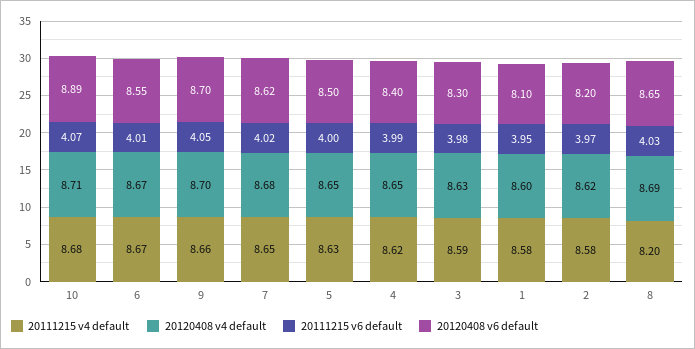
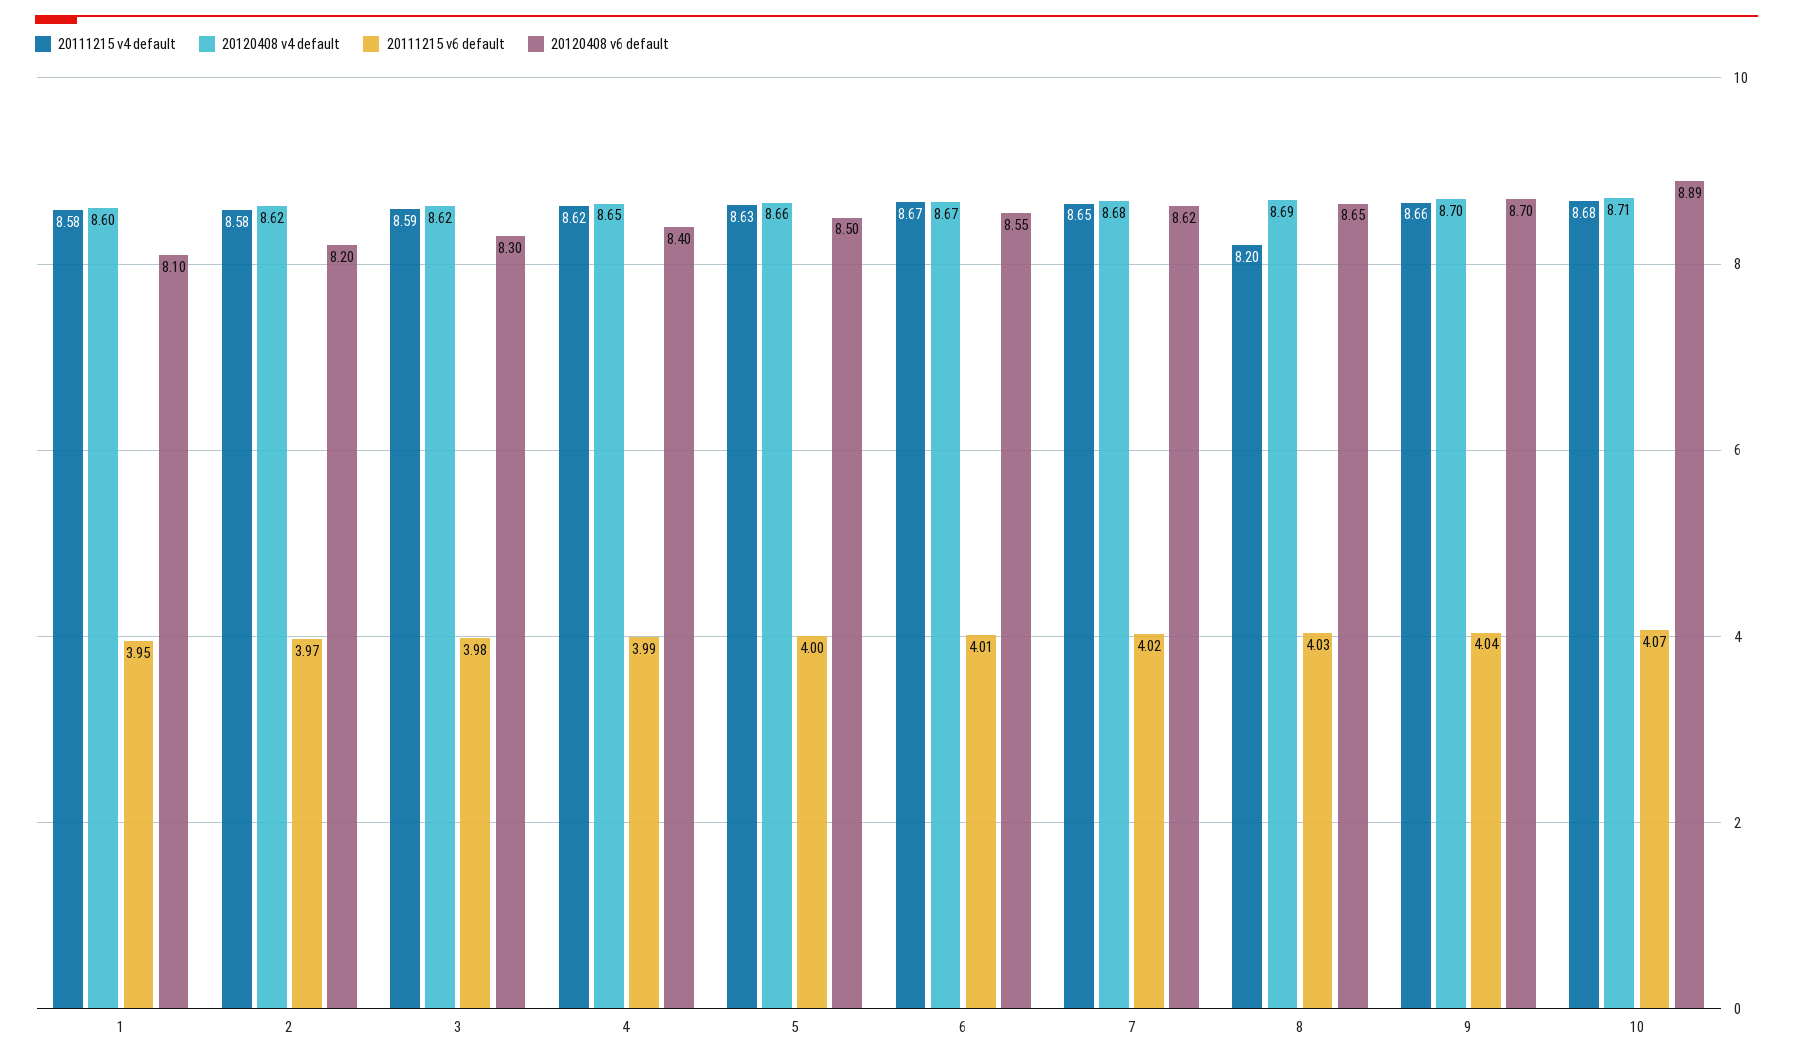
20111215 v6 default, 9: 4.05 -> 4.04
20120408 v4 default, 5: 8.65 -> 8.66
20120408 v4 default, 3: 8.63 -> 8.62

